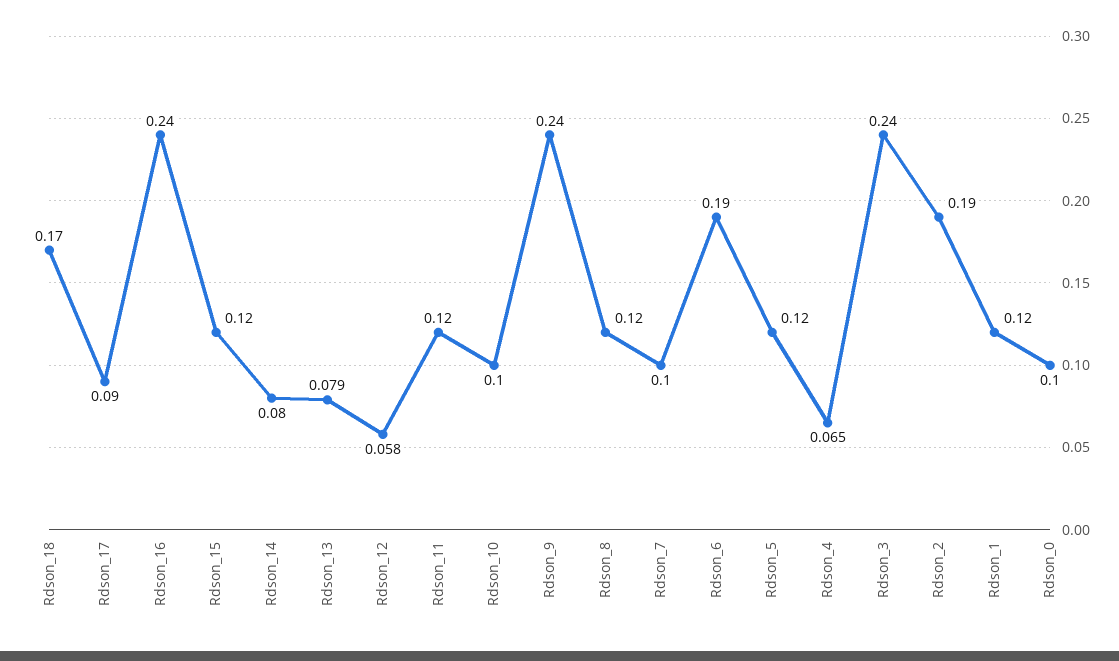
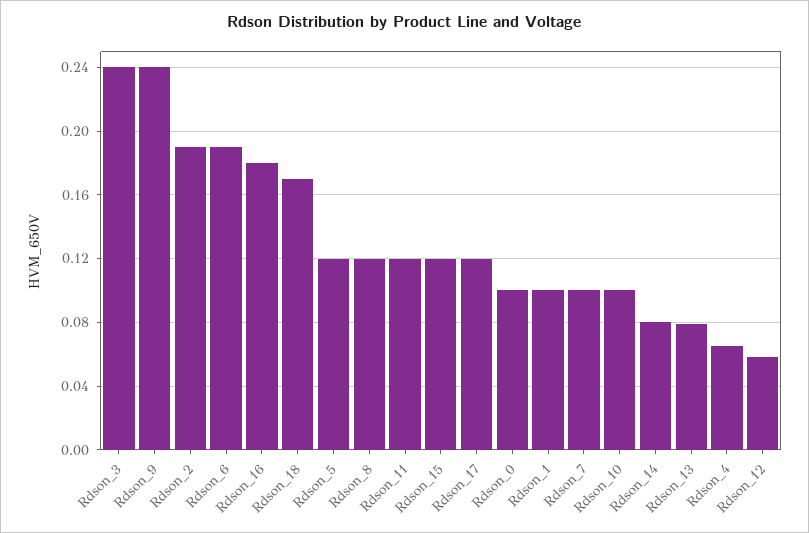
Rdson_17: 0.09 -> 0.12
Rdson_16: 0.24 -> 0.18
Rdson_1: 0.12 -> 0.1

